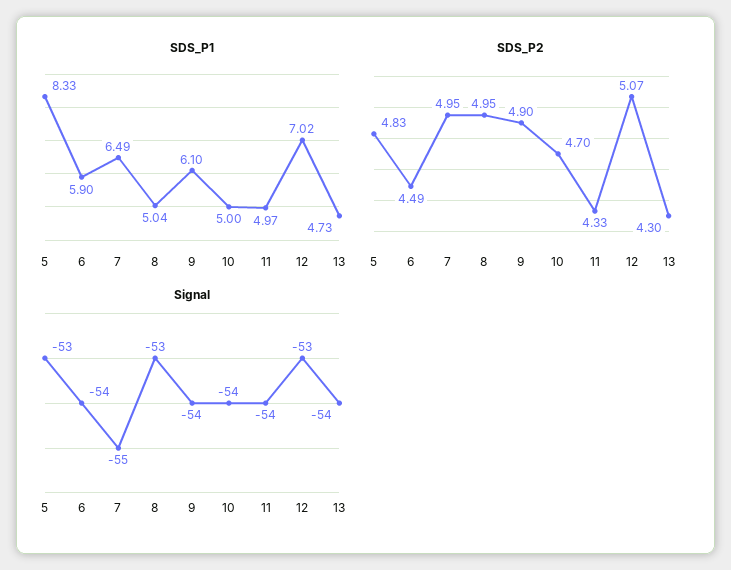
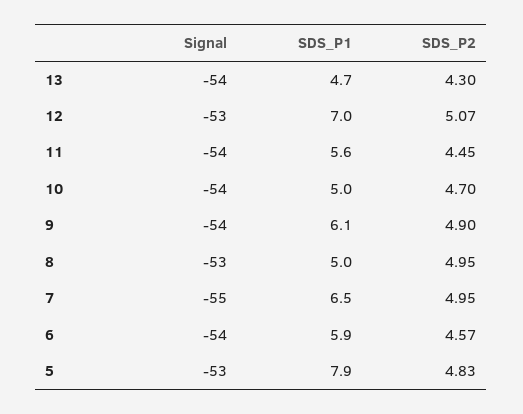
SDS_P1, 5: 8.33 -> 7.9
SDS_P1, 11: 4.97 -> 5.6
SDS_P2, 6: 4.49 -> 4.57
SDS_P2, 11: 4.33 -> 4.45

